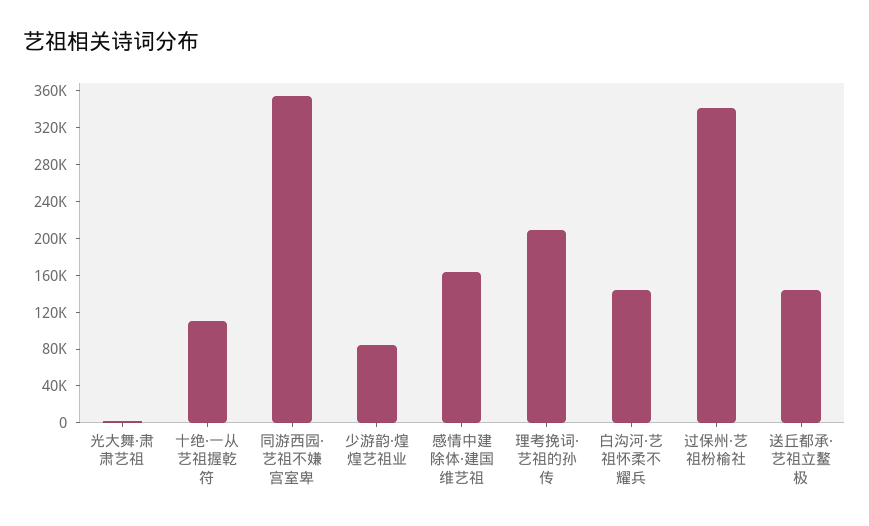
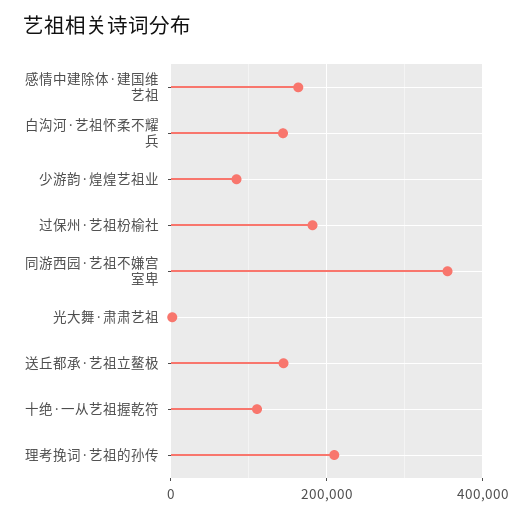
过保州·艺祖枌榆社: 340000 -> 180000

